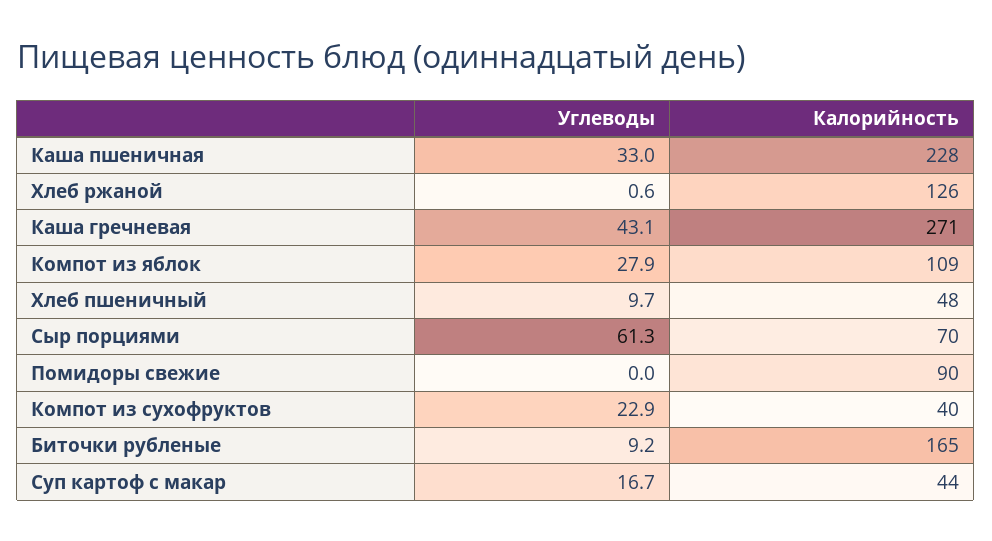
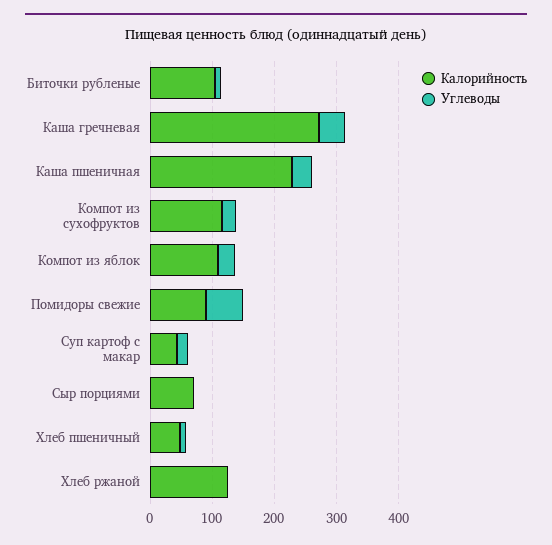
Углеводы, Сыр порциями: 61.3 -> 0
Углеводы, Помидоры свежие: 0 -> 60
Калорийность, Компот из сухофруктов: 40 -> 120
Калорийность, Биточки рубленые: 165 -> 100

